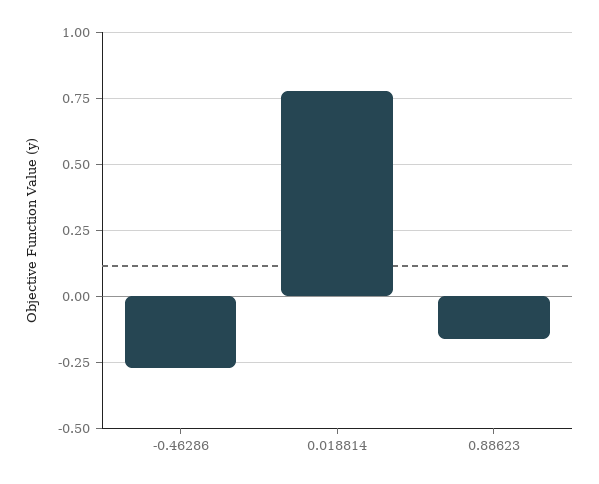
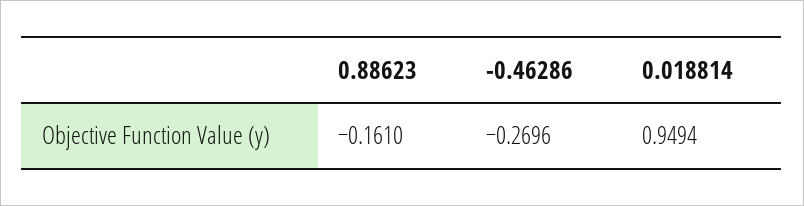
0.018814: 0.775 -> 0.9494

